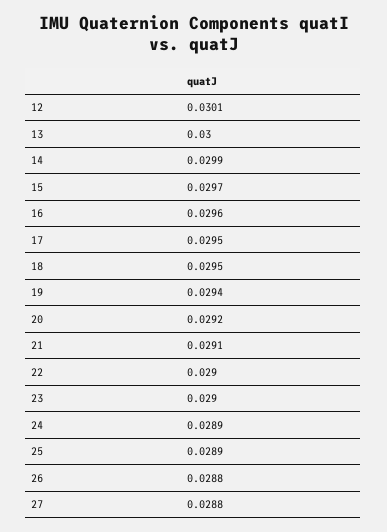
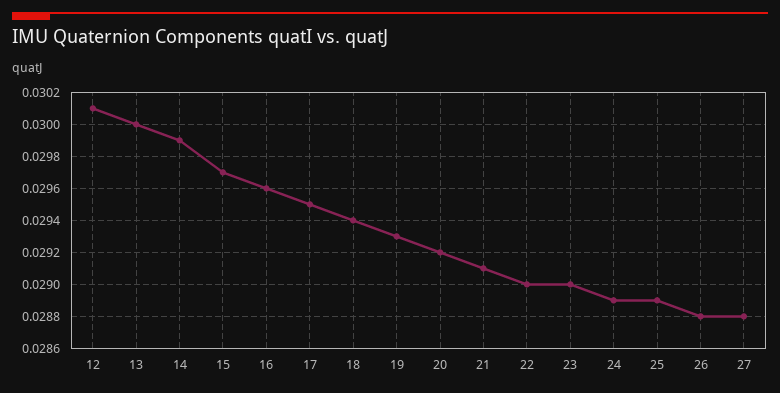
18: 0.0295 -> 0.0294
19: 0.0294 -> 0.0293

